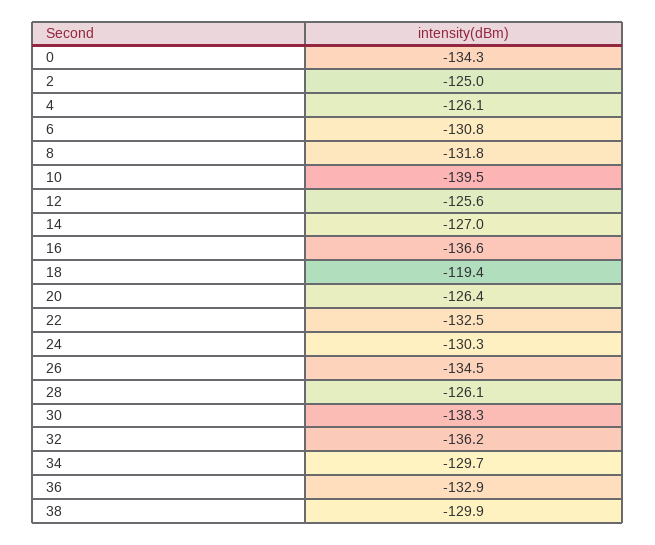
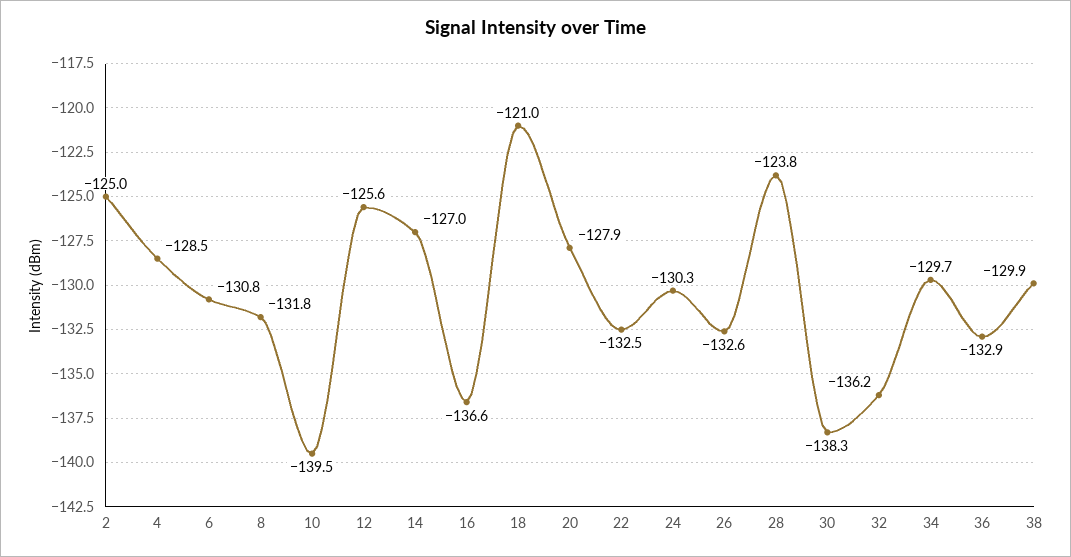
0: -134.3 -> none
4: -126.1 -> -128.5
18: -119.4 -> -121
20: -126.4 -> -127.9
26: -134.5 -> -132.6
28: -126.1 -> -123.8

